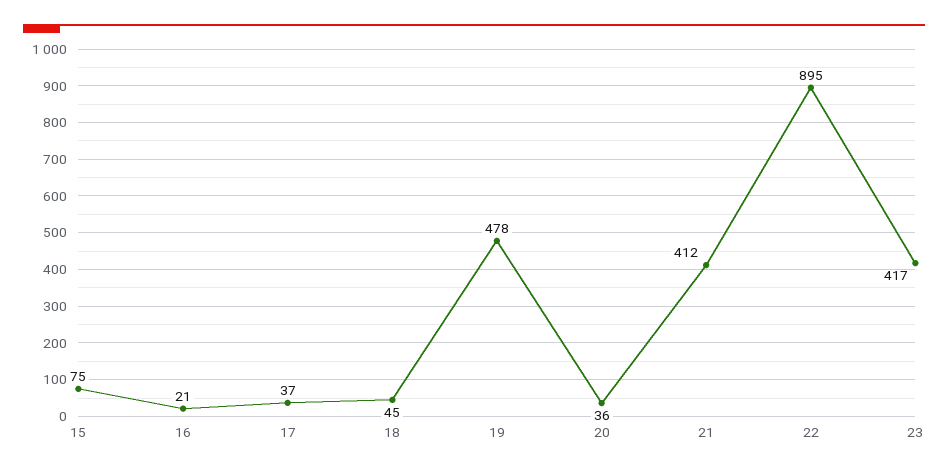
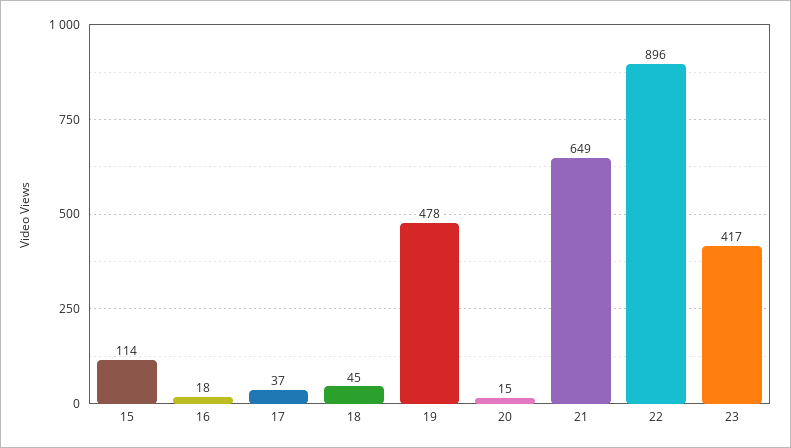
15: 75 -> 114
16: 21 -> 18
20: 36 -> 15
21: 412 -> 649
22: 895 -> 896

